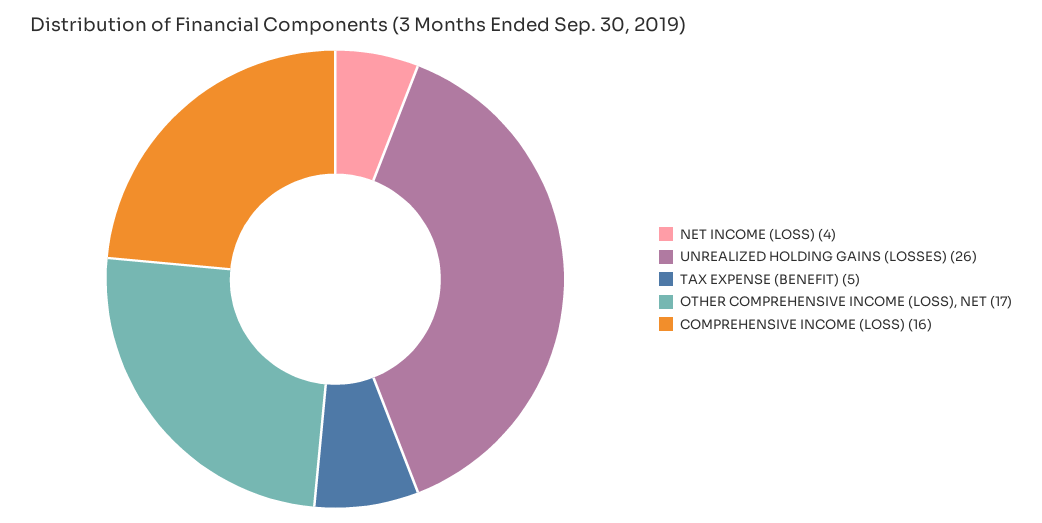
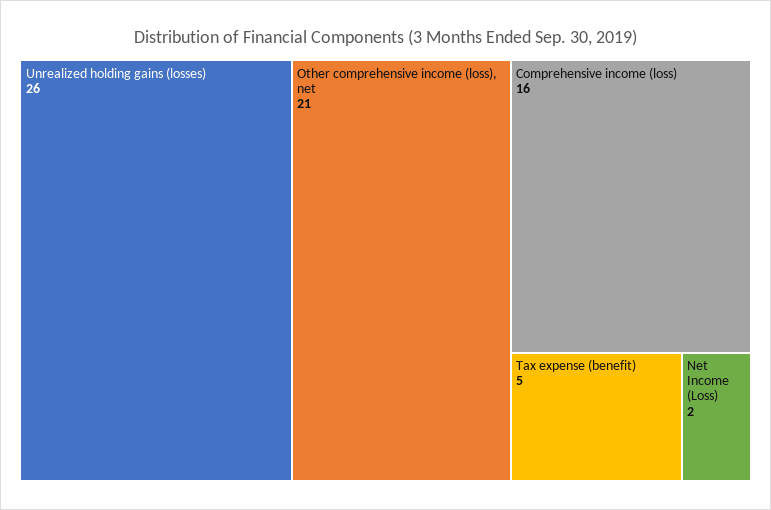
NET INCOME (LOSS): 4 -> 2
OTHER COMPREHENSIVE INCOME (LOSS), NET: 17 -> 21

